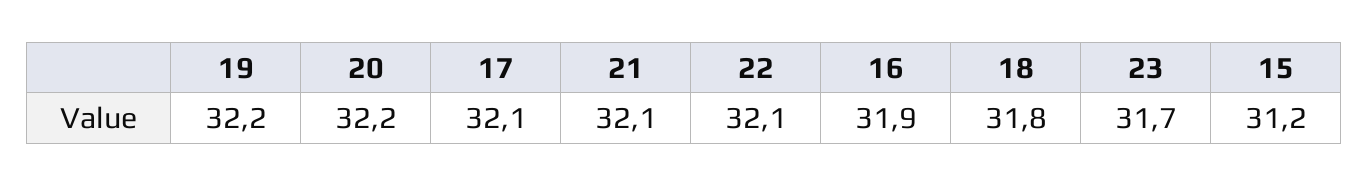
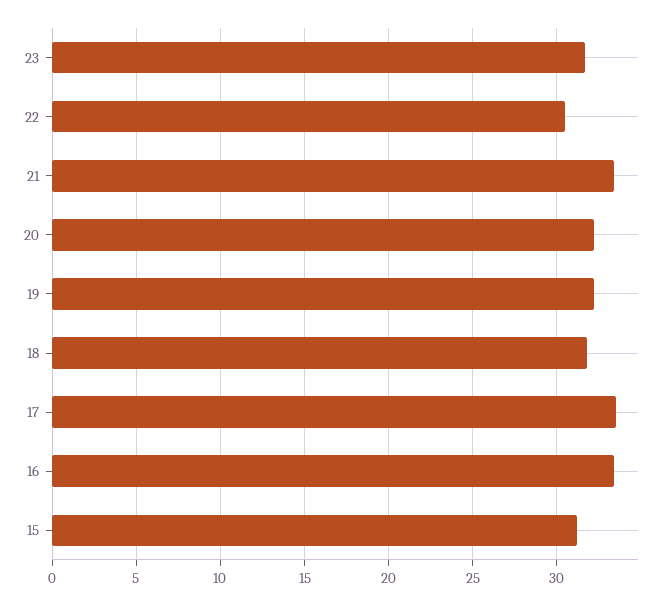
17: 32.1 -> 33.5
21: 32.1 -> 33.5
22: 32.1 -> 30.5
16: 31.9 -> 33.5

